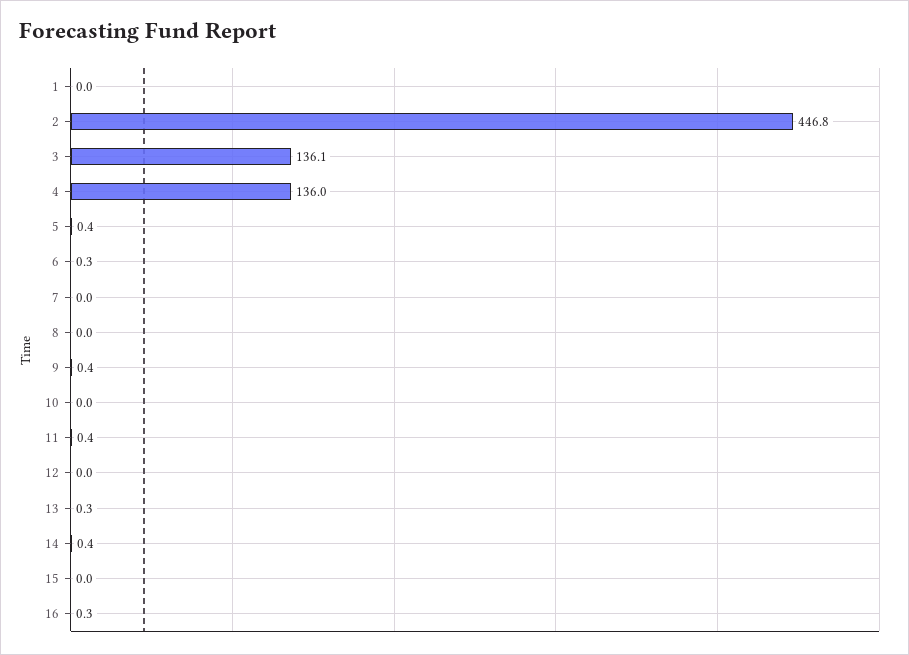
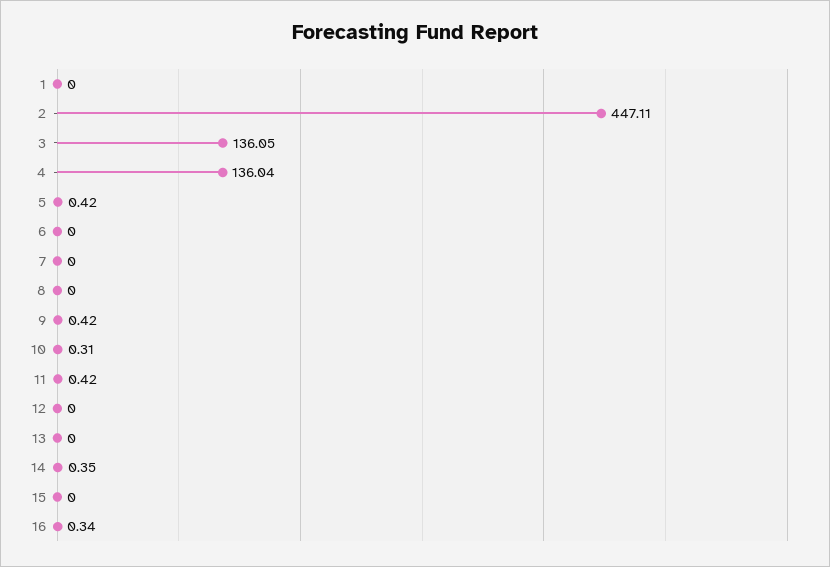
2: 446.8 -> 447.11
6: 0.3 -> 0
10: 0 -> 0.31
13: 0.3 -> 0

